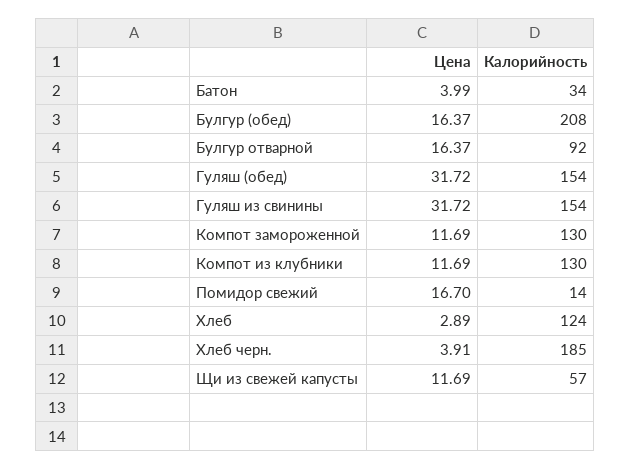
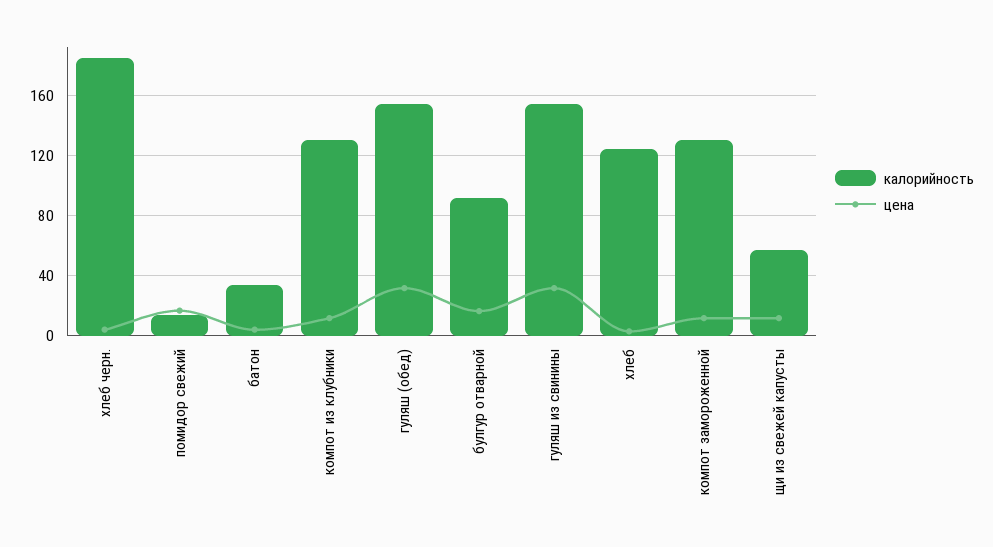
Цена, Булгур (обед): 16.37 -> none
Калорийность, Булгур (обед): 208 -> none

